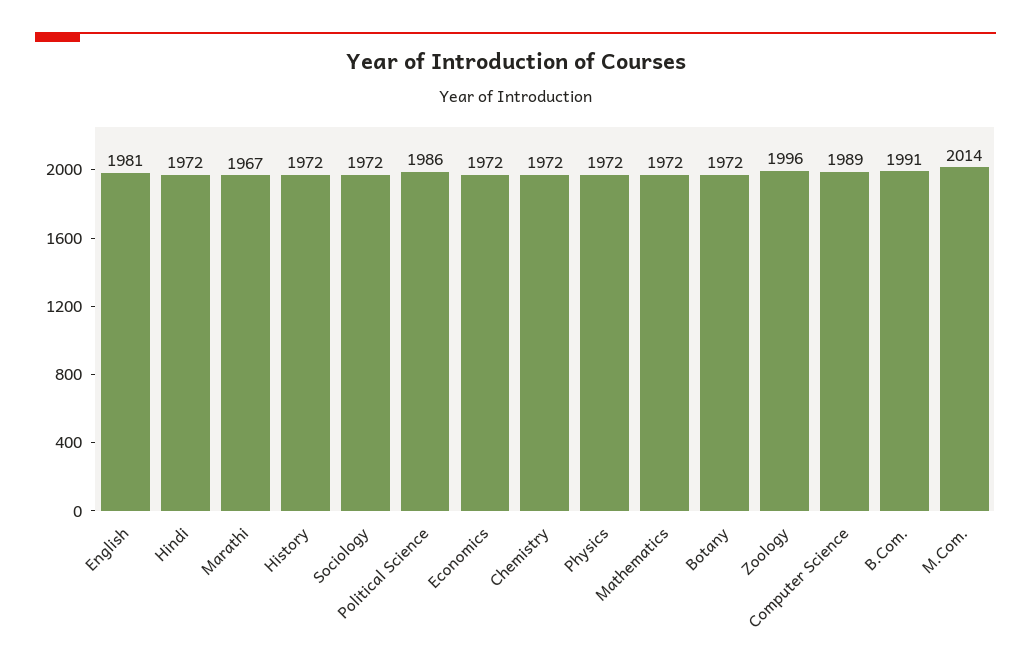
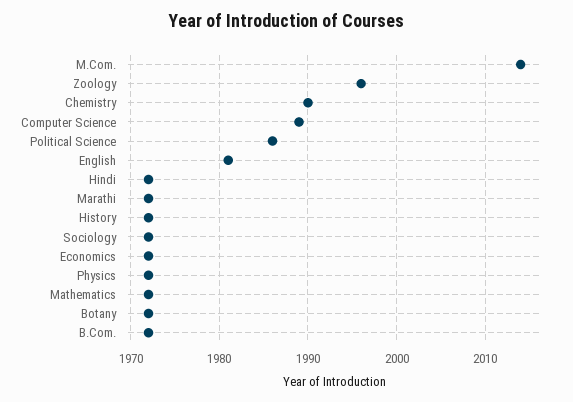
Marathi: 1967 -> 1972
Chemistry: 1972 -> 1990
B.Com.: 1991 -> 1972

